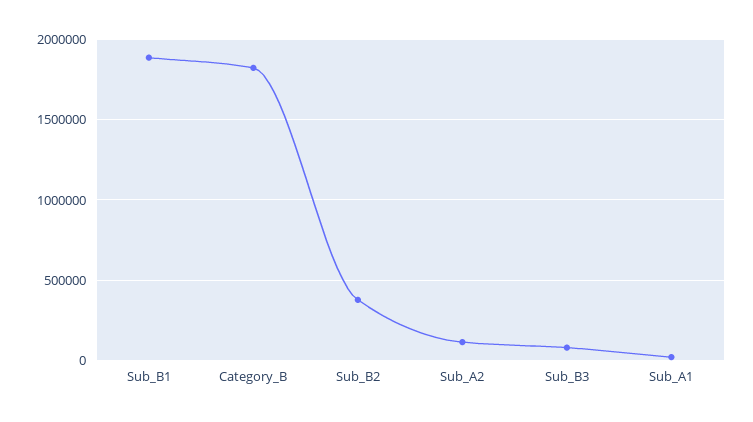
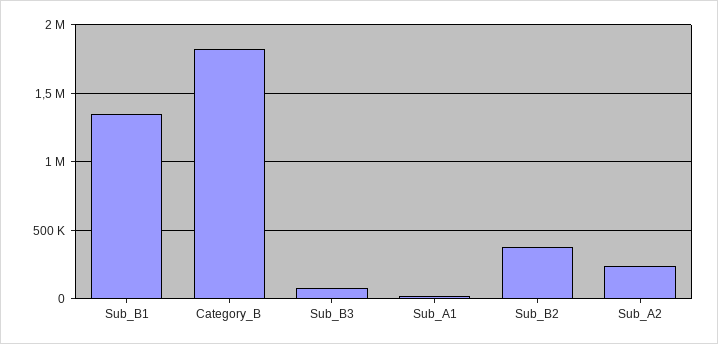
Sub_B1: 1900000 -> 1350000
Sub_A2: 100000 -> 250000

